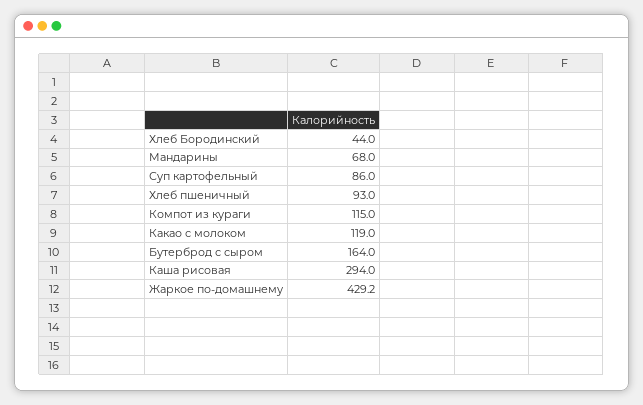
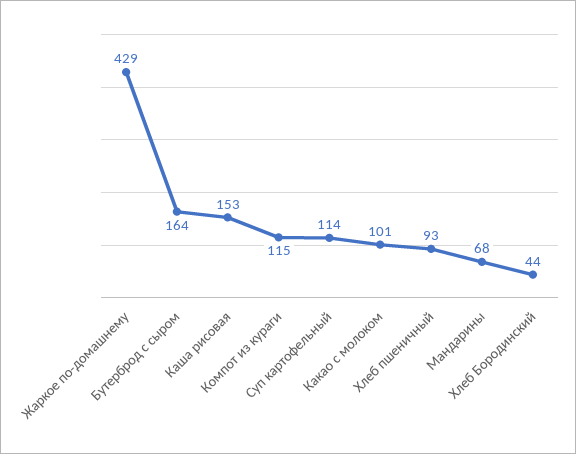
Суп картофельный: 86 -> 114
Какао с молоком: 119 -> 101
Каша рисовая: 294 -> 153

